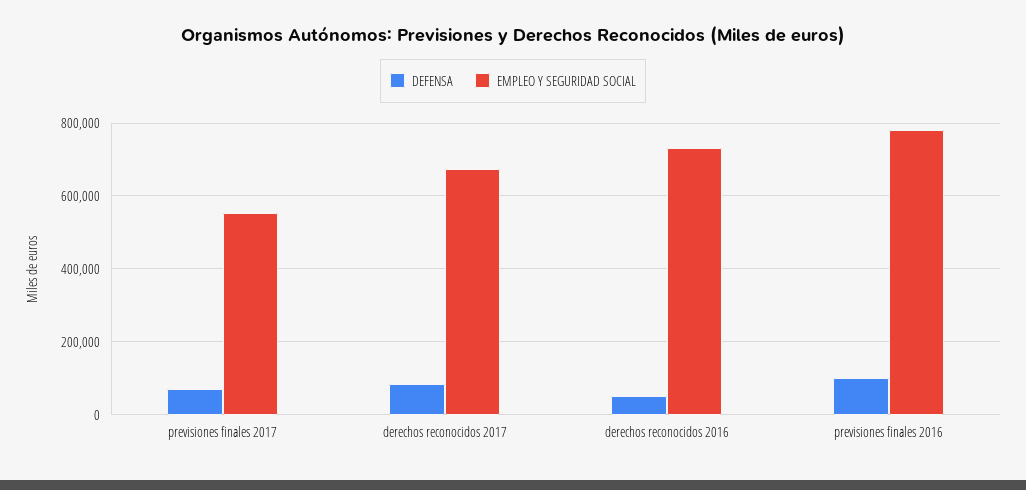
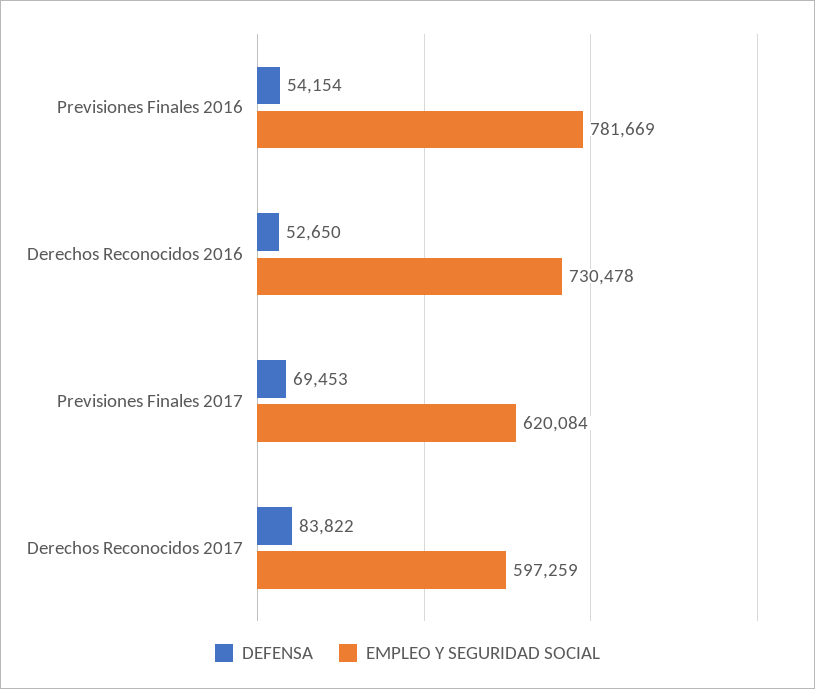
EMPLEO Y SEGURIDAD SOCIAL, previsiones finales 2017: 560000 -> 620084
EMPLEO Y SEGURIDAD SOCIAL, derechos reconocidos 2017: 680000 -> 597259
DEFENSA, previsiones finales 2016: 100000 -> 54154

